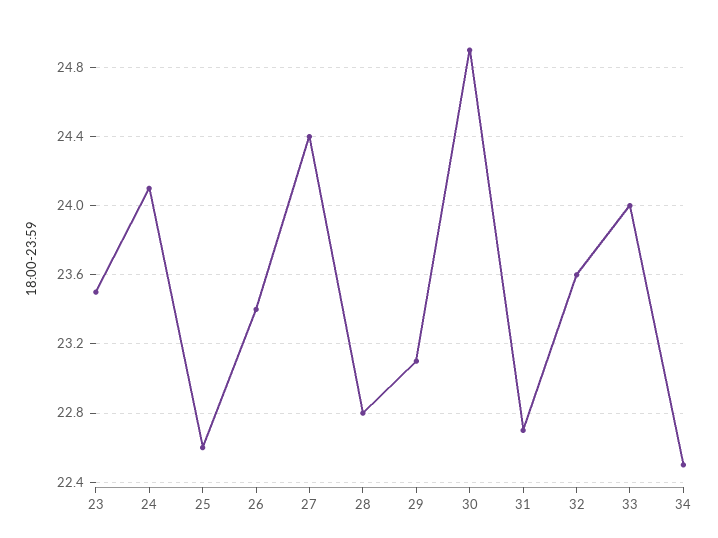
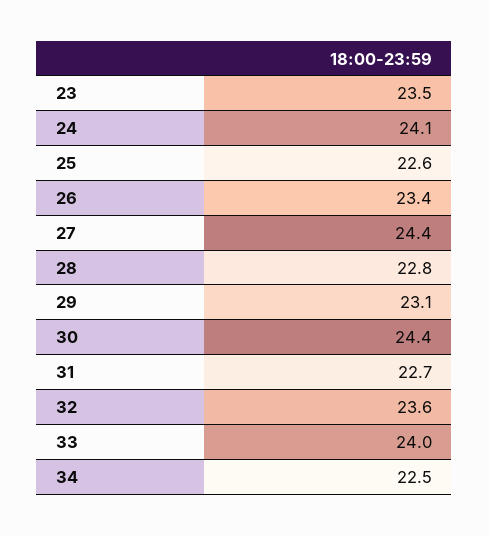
30: 24.9 -> 24.4

